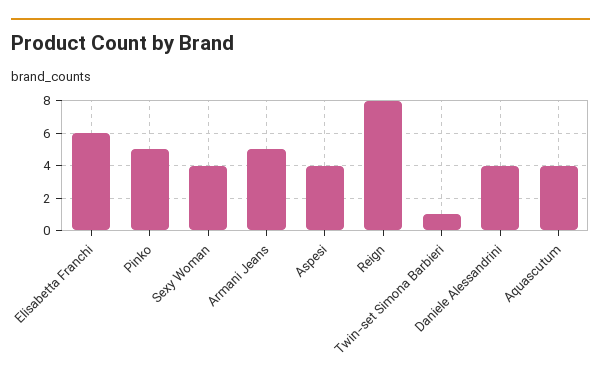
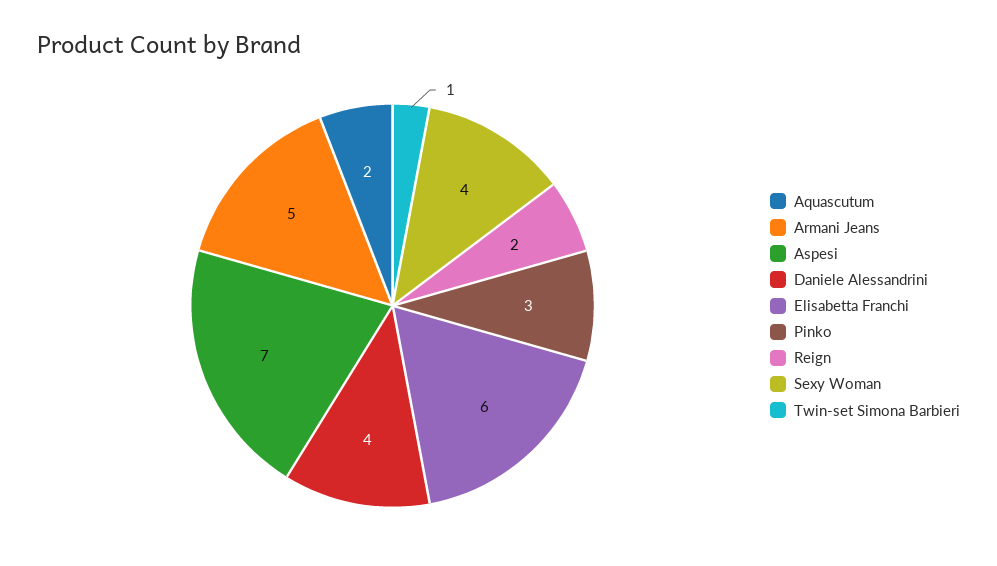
Pinko: 5 -> 3
Aspesi: 4 -> 7
Reign: 8 -> 2
Aquascutum: 4 -> 2

